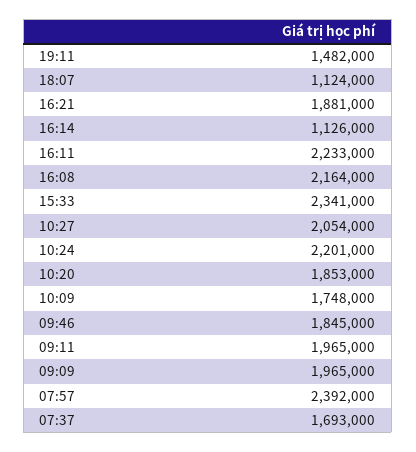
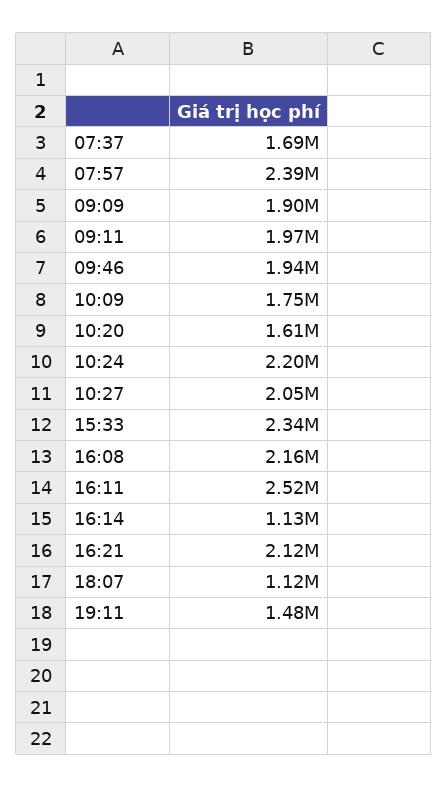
16:21: 1881000 -> 2120000
16:11: 2233000 -> 2520000
10:20: 1853000 -> 1610000
09:46: 1845000 -> 1940000
09:09: 1965000 -> 1900000

